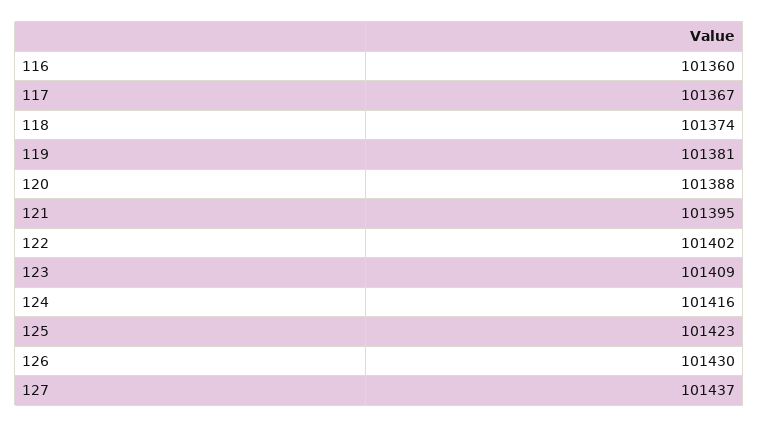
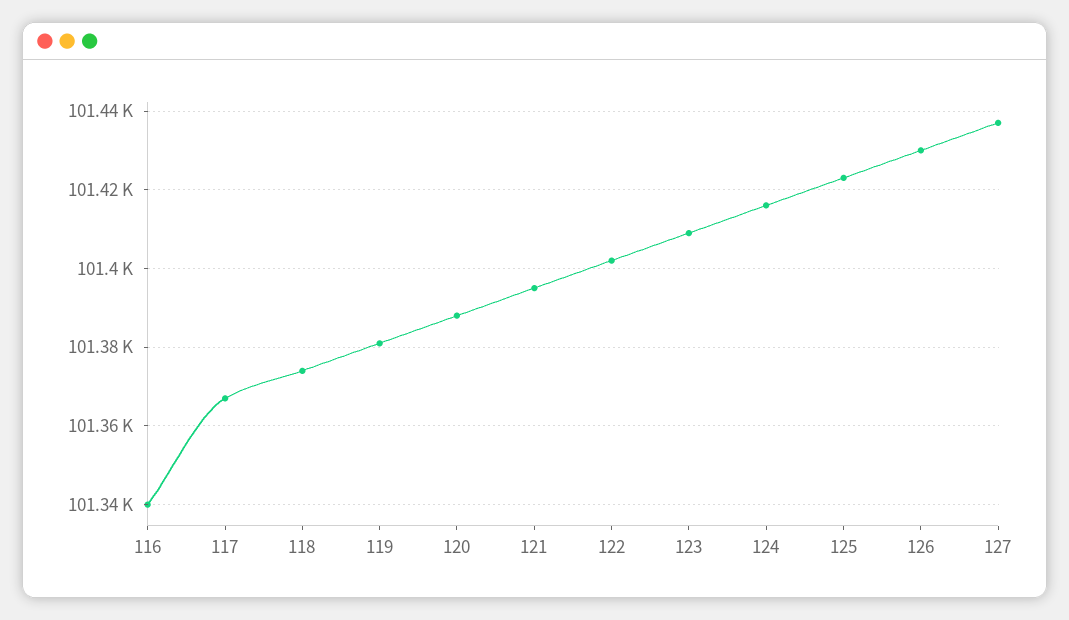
116: 101360 -> 101340

